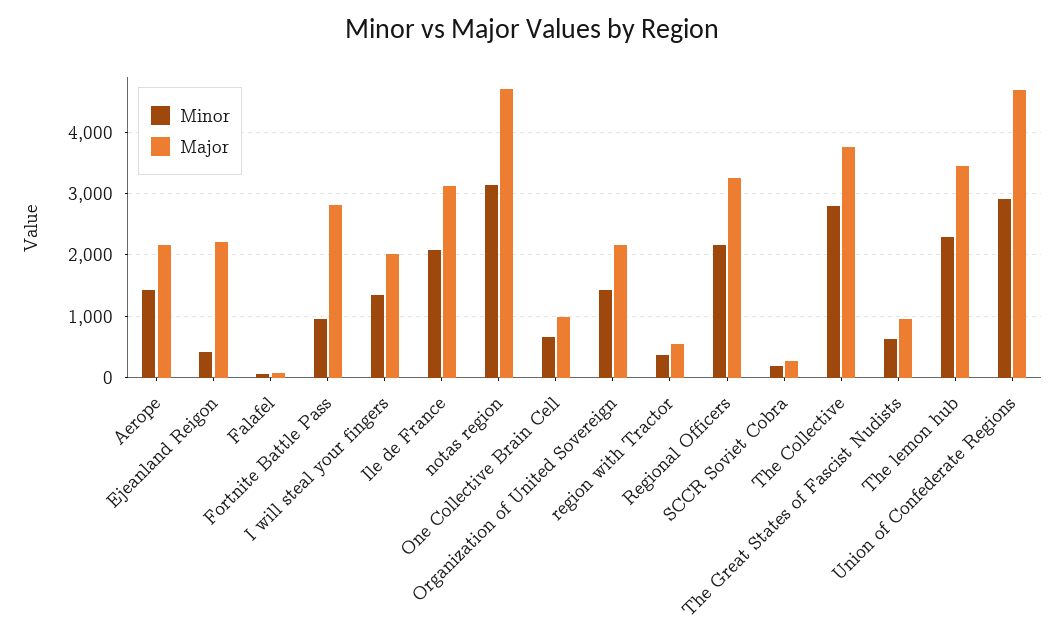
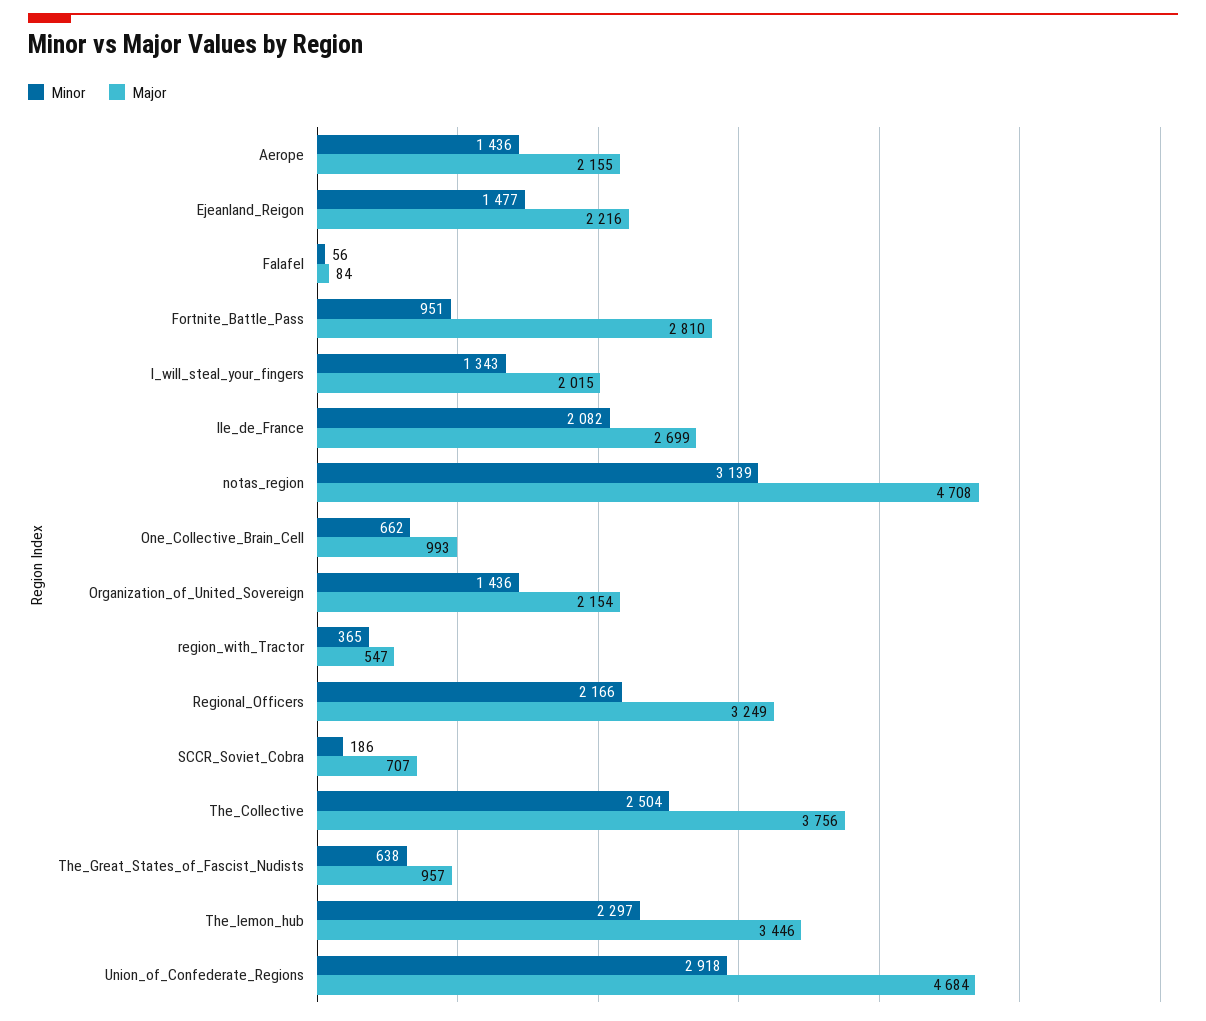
Minor, Ejeanland Reigon: 400 -> 1477
Major, Ile de France: 3100 -> 2699
Major, SCCR Soviet Cobra: 300 -> 707
Minor, The Collective: 2800 -> 2504

